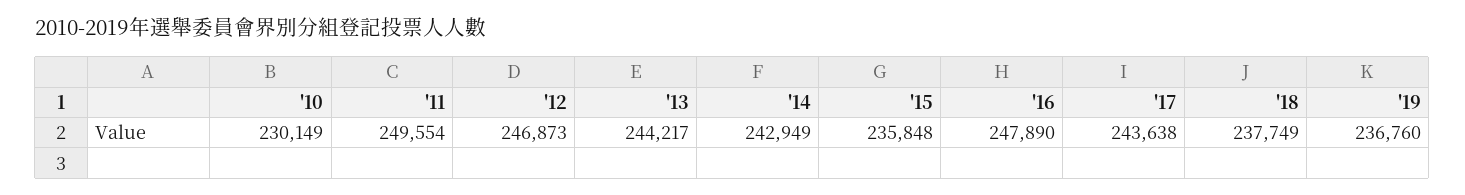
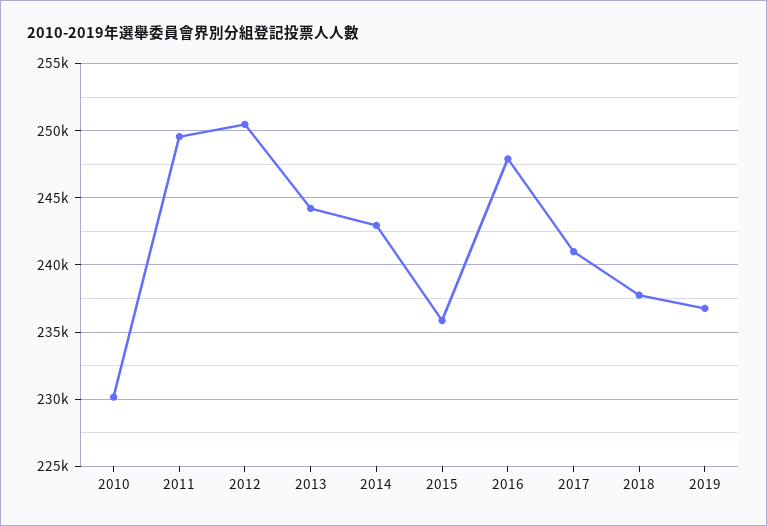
'12: 246873 -> 250500
'17: 243638 -> 241000

